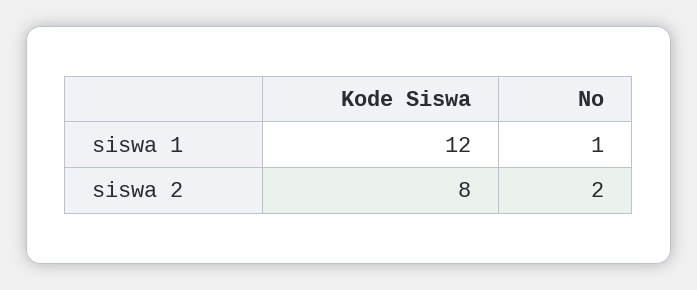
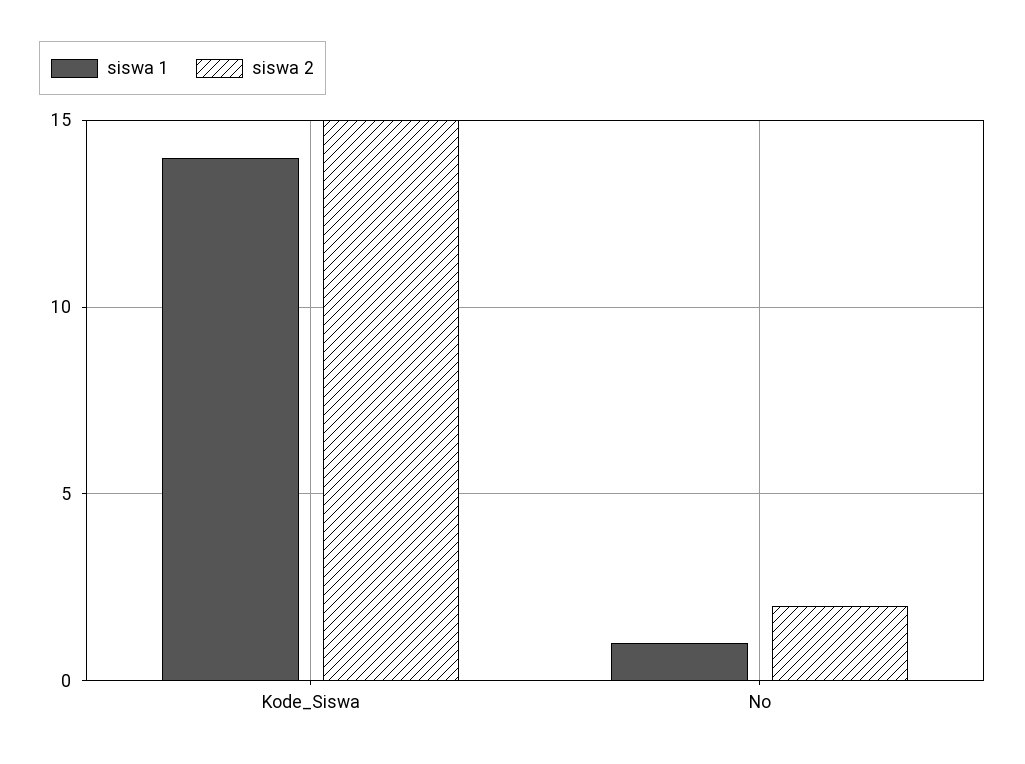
siswa 1, Kode Siswa: 12 -> 14
siswa 2, Kode Siswa: 8 -> 15

